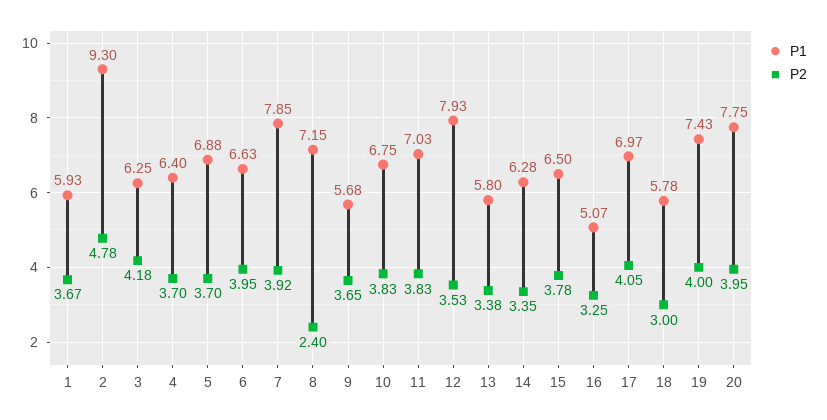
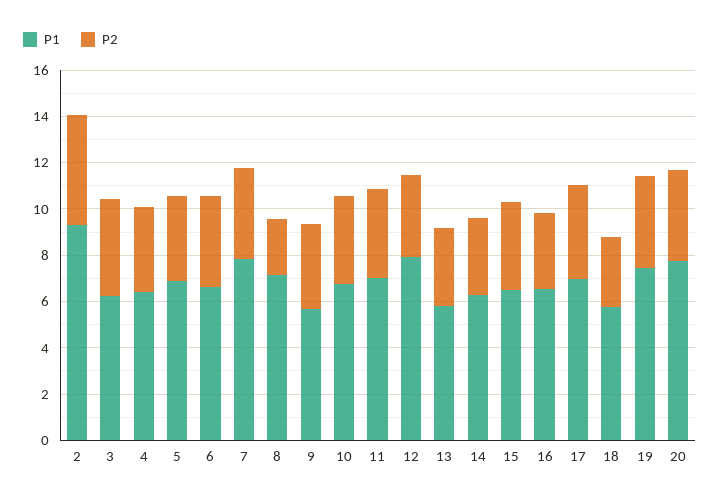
P1, 1: 5.93 -> none
P2, 1: 3.67 -> none
P1, 16: 5.07 -> 6.5

